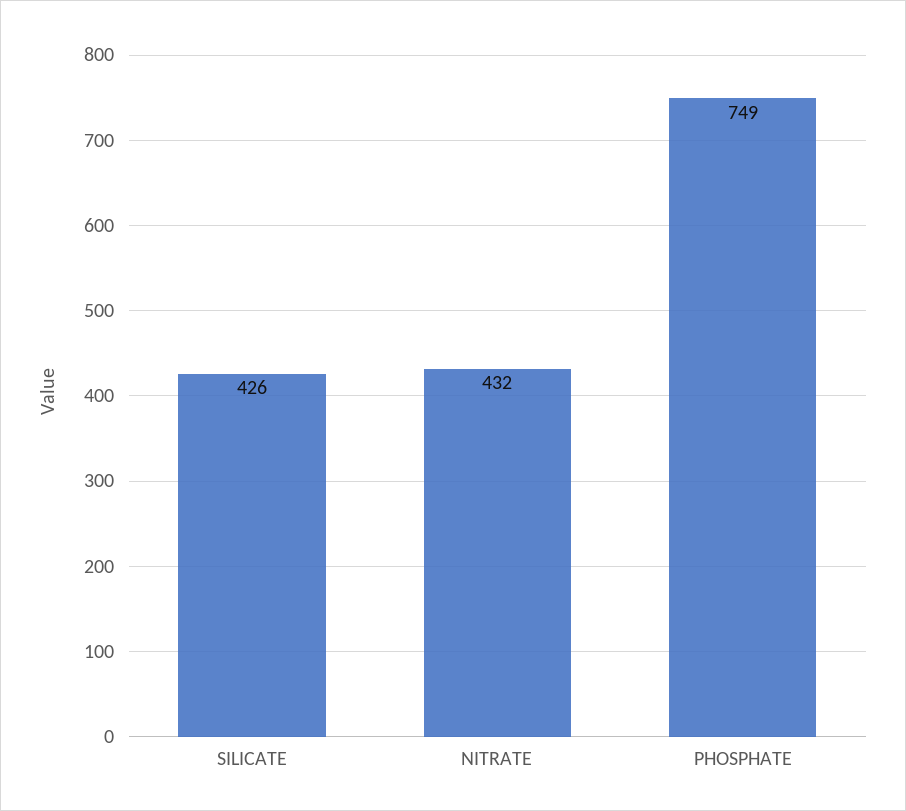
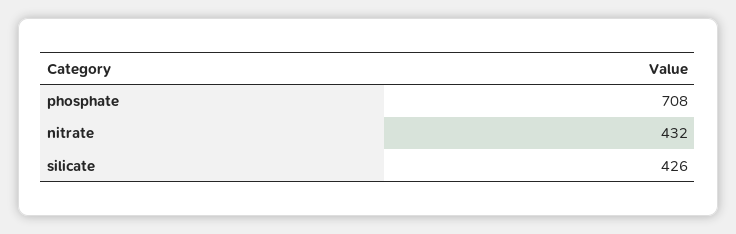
PHOSPHATE: 749 -> 708

